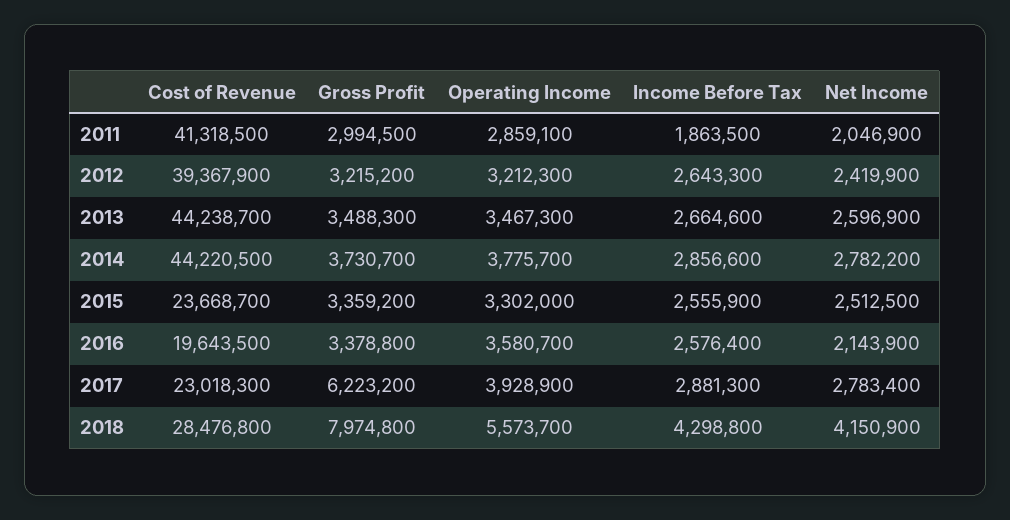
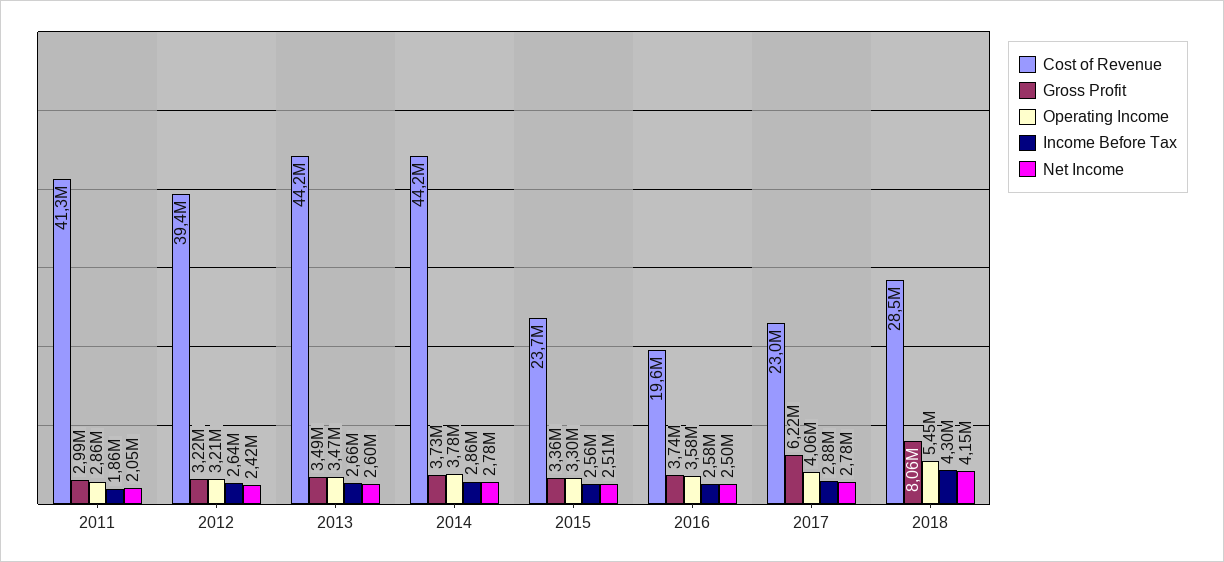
Gross Profit, 2016: 3378800 -> 3740000
Net Income, 2016: 2143900 -> 2500000
Operating Income, 2017: 3928900 -> 4060000
Gross Profit, 2018: 7974800 -> 8060000
Operating Income, 2018: 5573700 -> 5450000

